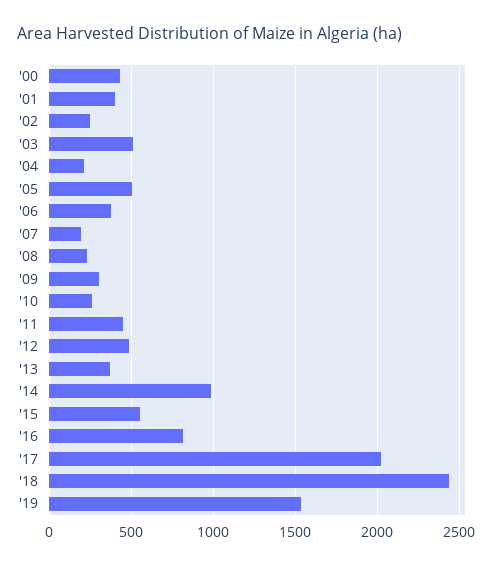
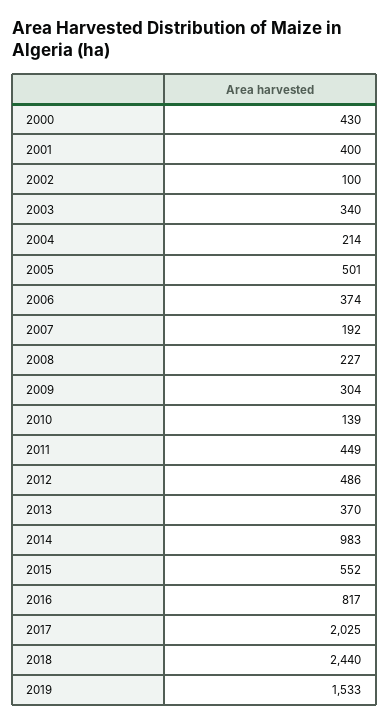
'02: 250 -> 100
'03: 500 -> 340
'10: 250 -> 139

